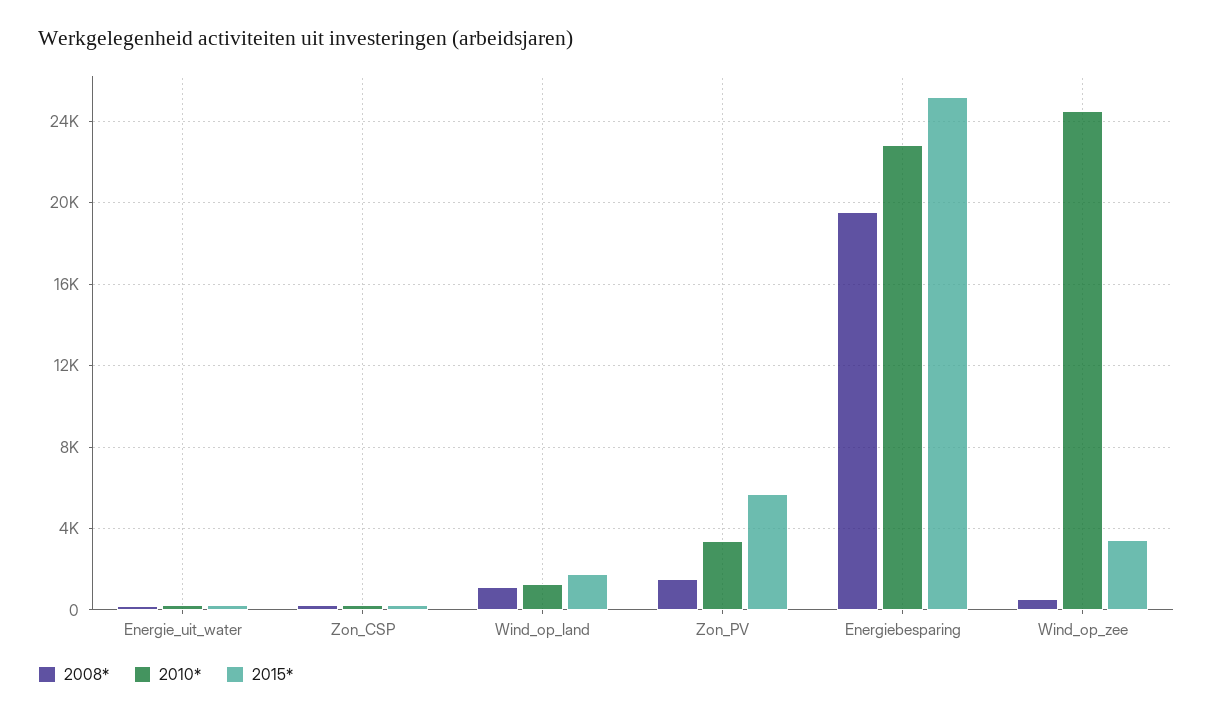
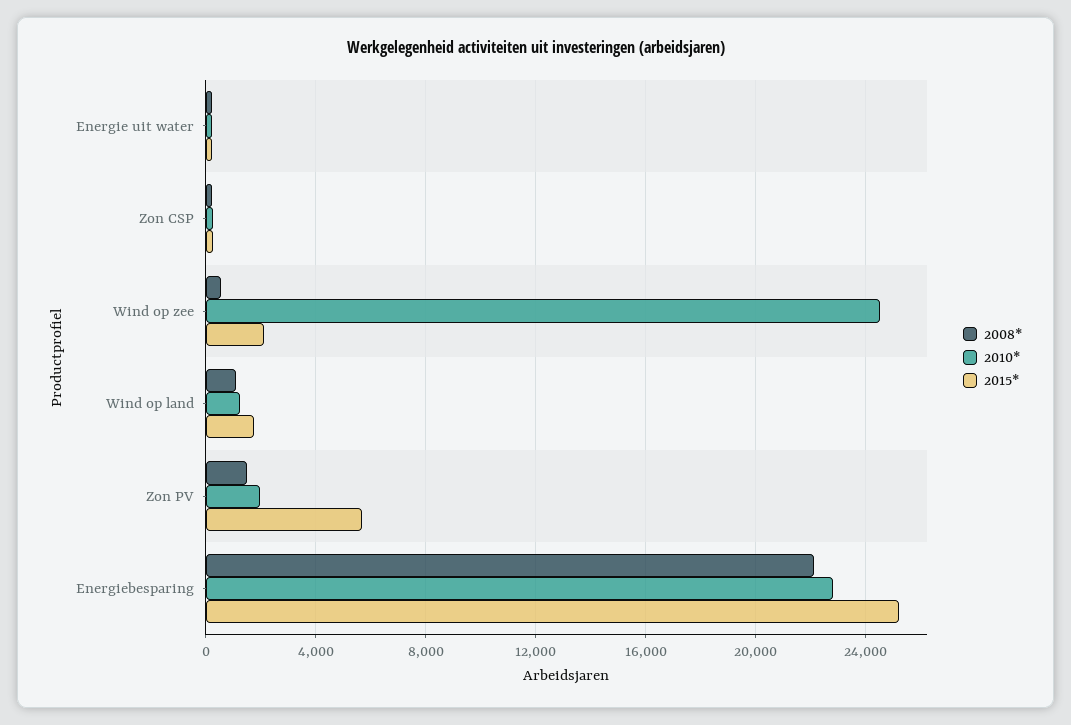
2010*, Zon_PV: 3500 -> 2000
2008*, Energiebesparing: 19500 -> 22000
2015*, Wind_op_zee: 3500 -> 2000

